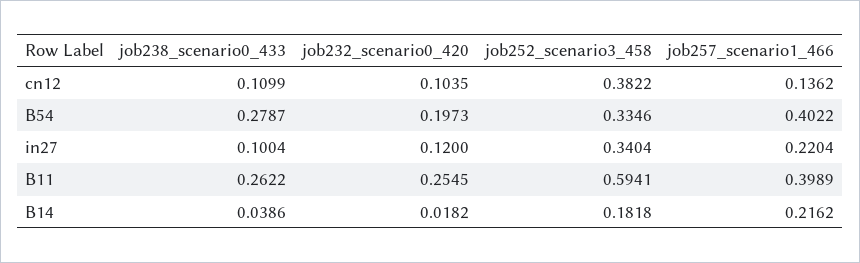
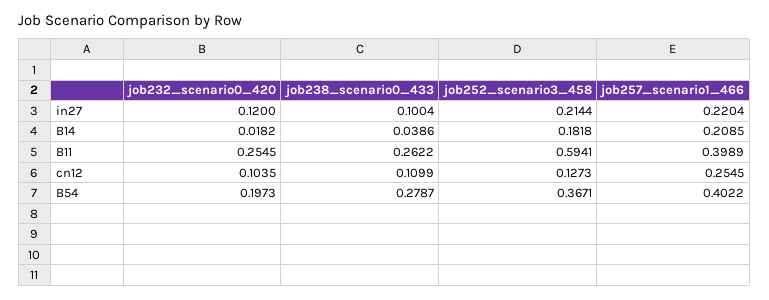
job252_scenario3_458, cn12: 0.3822 -> 0.1273
job257_scenario1_466, cn12: 0.1362 -> 0.2545
job252_scenario3_458, B54: 0.3346 -> 0.3671
job252_scenario3_458, in27: 0.3404 -> 0.2144
job257_scenario1_466, B14: 0.2162 -> 0.2085

